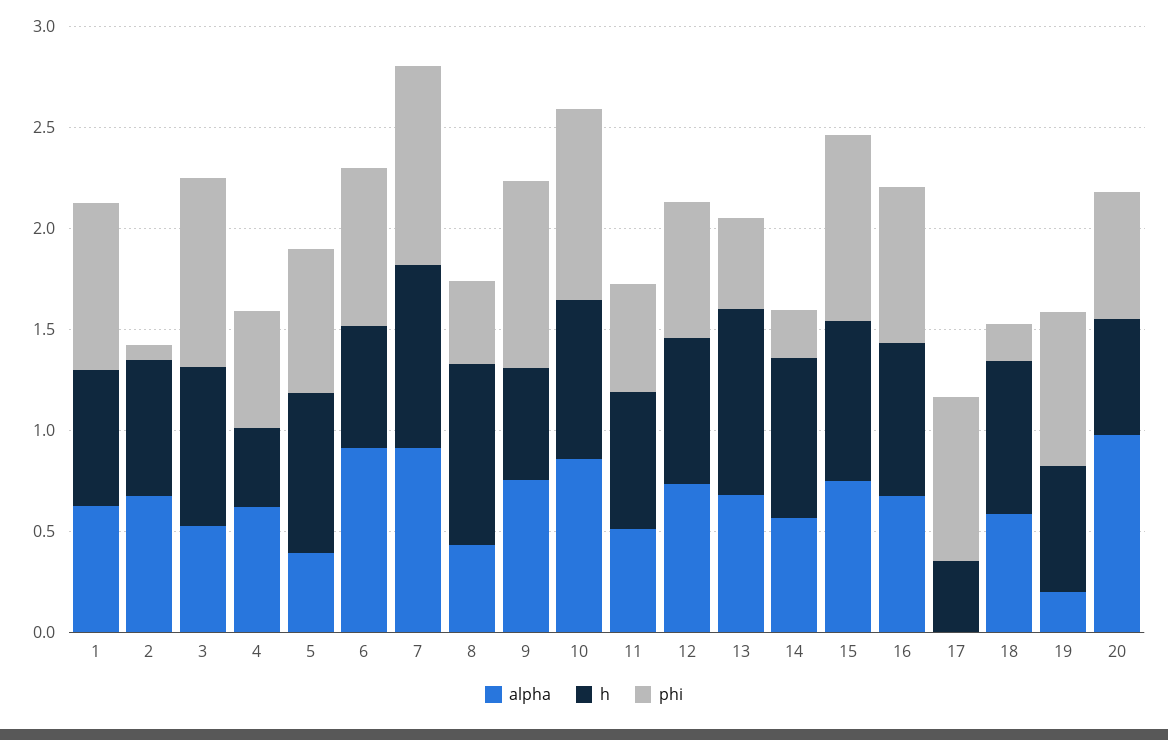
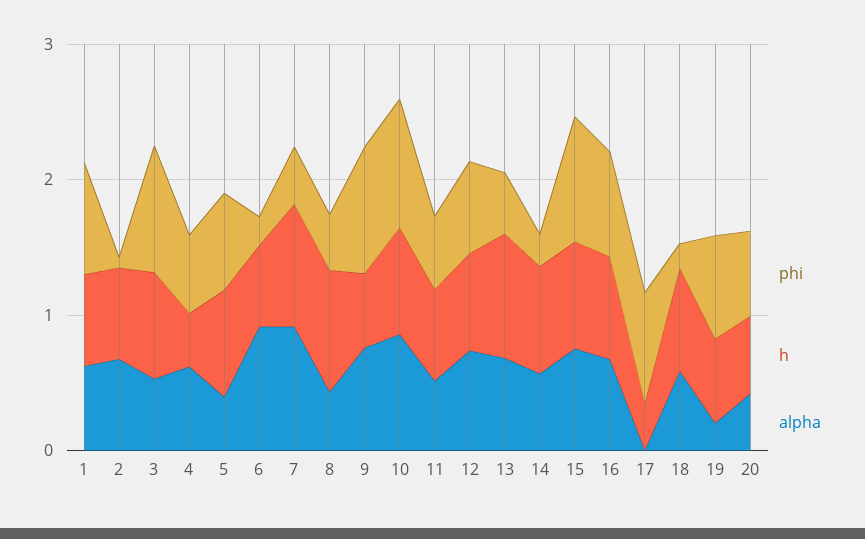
phi, 6: 0.8 -> 0.2
phi, 7: 1 -> 0.4
alpha, 20: 1 -> 0.4

